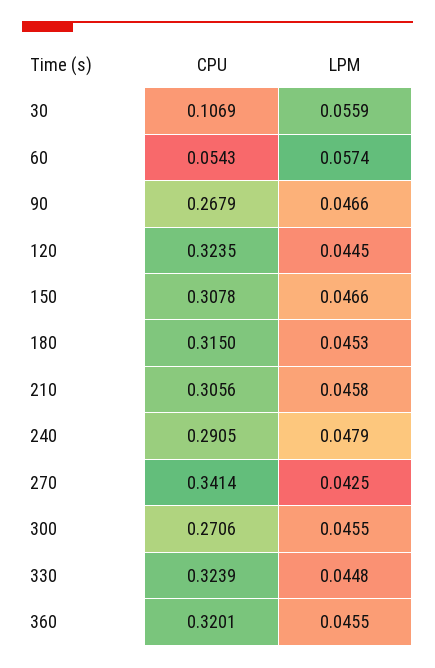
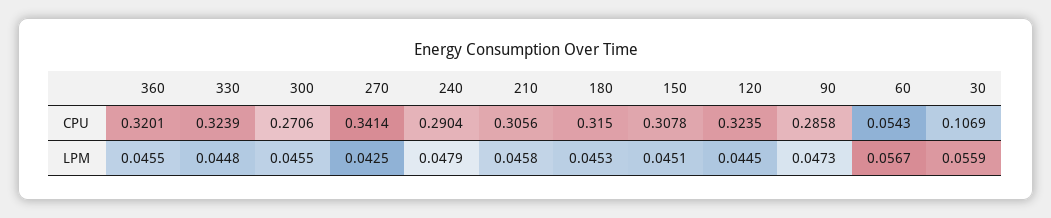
LPM, 60: 0.0574 -> 0.0567
CPU, 90: 0.2679 -> 0.2858
LPM, 90: 0.0466 -> 0.0473
LPM, 150: 0.0466 -> 0.0451
CPU, 240: 0.2905 -> 0.2904

